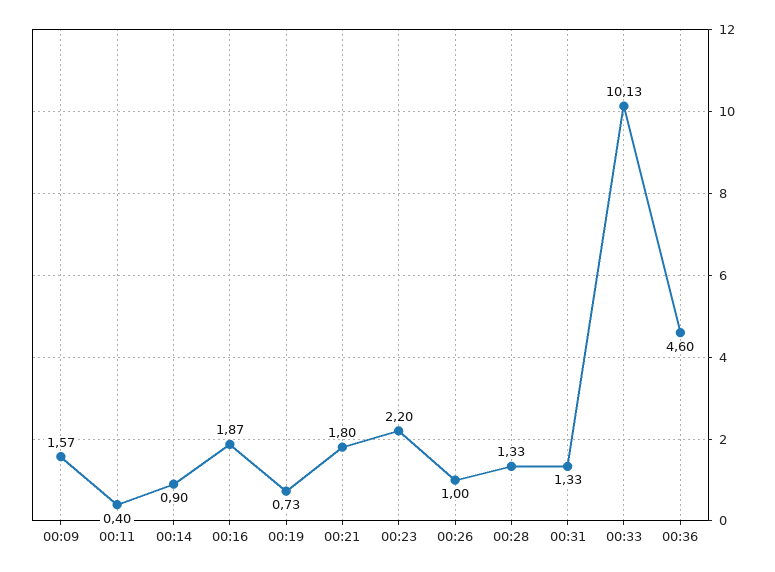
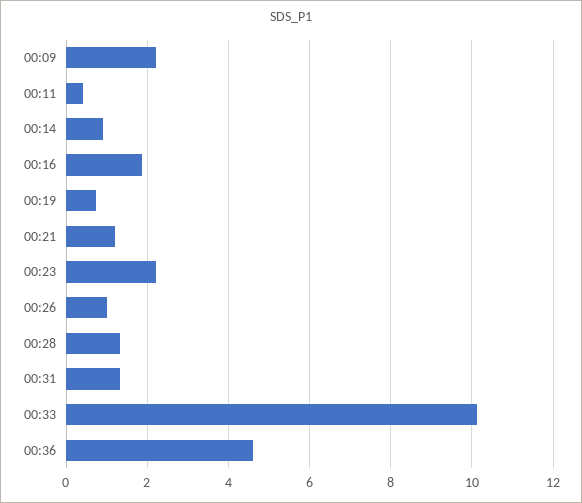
00:09: 1.57 -> 2.2
00:21: 1.8 -> 1.2

